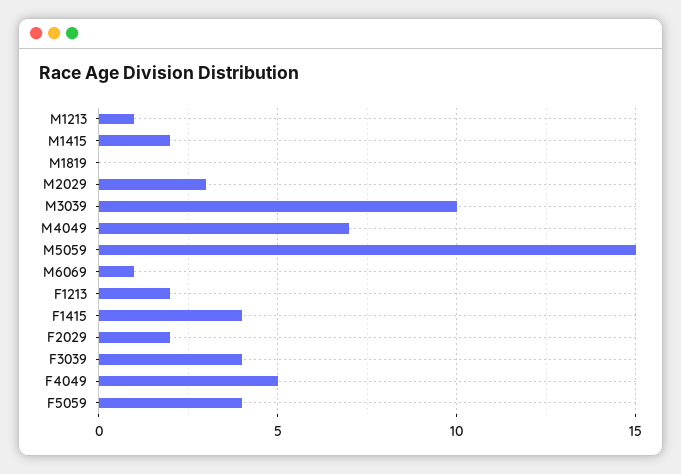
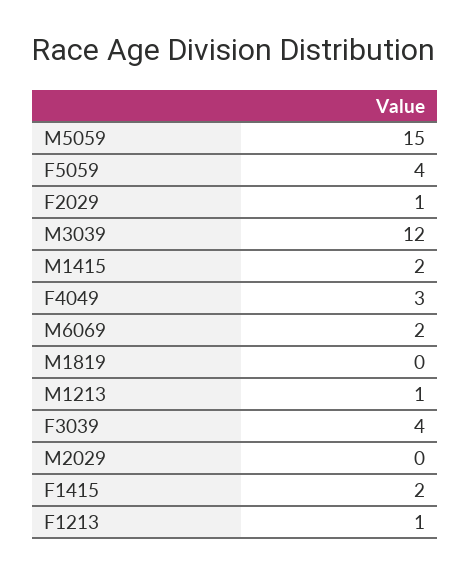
M2029: 3 -> 0
M3039: 10 -> 12
M4049: 7 -> none
M6069: 1 -> 2
F1213: 2 -> 1
F1415: 4 -> 2
F2029: 2 -> 1
F4049: 5 -> 3

